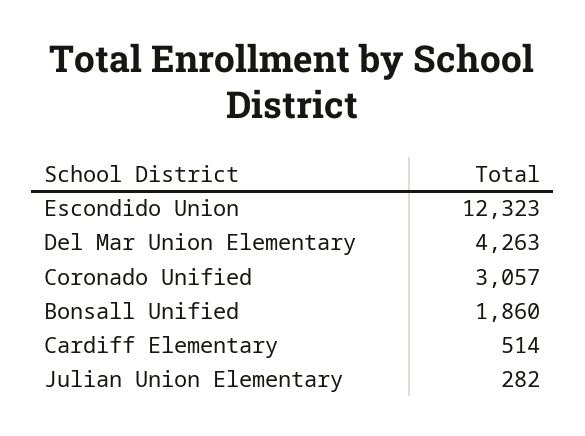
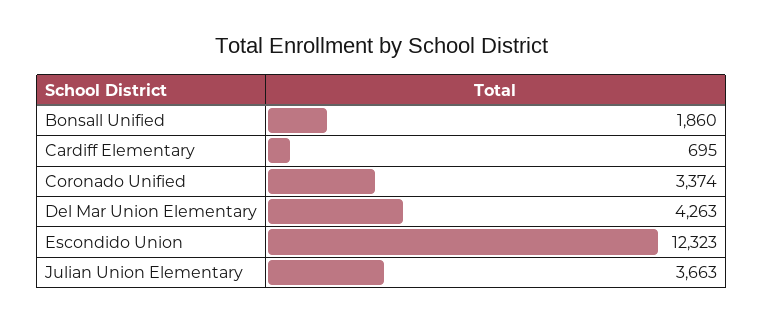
Coronado Unified: 3057 -> 3374
Cardiff Elementary: 514 -> 695
Julian Union Elementary: 282 -> 3663

